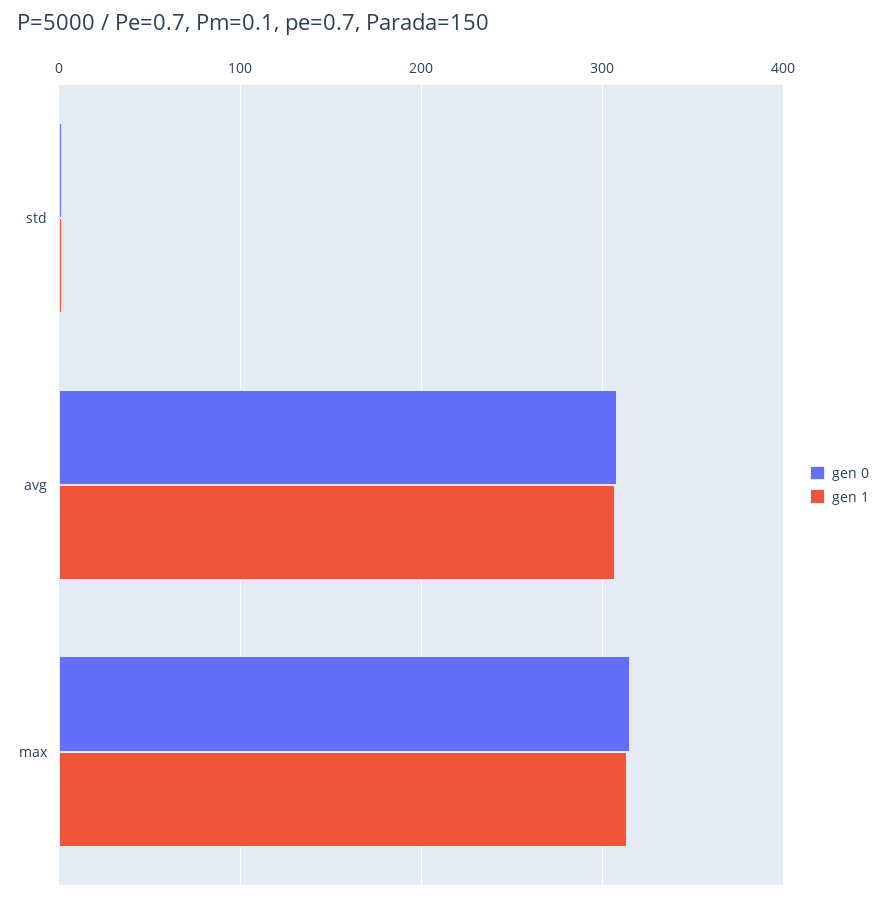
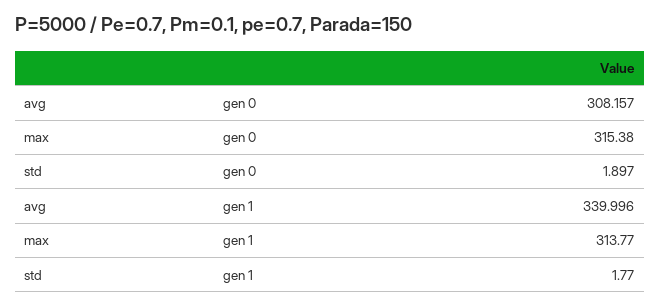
gen 1, avg: 310 -> 339.996

